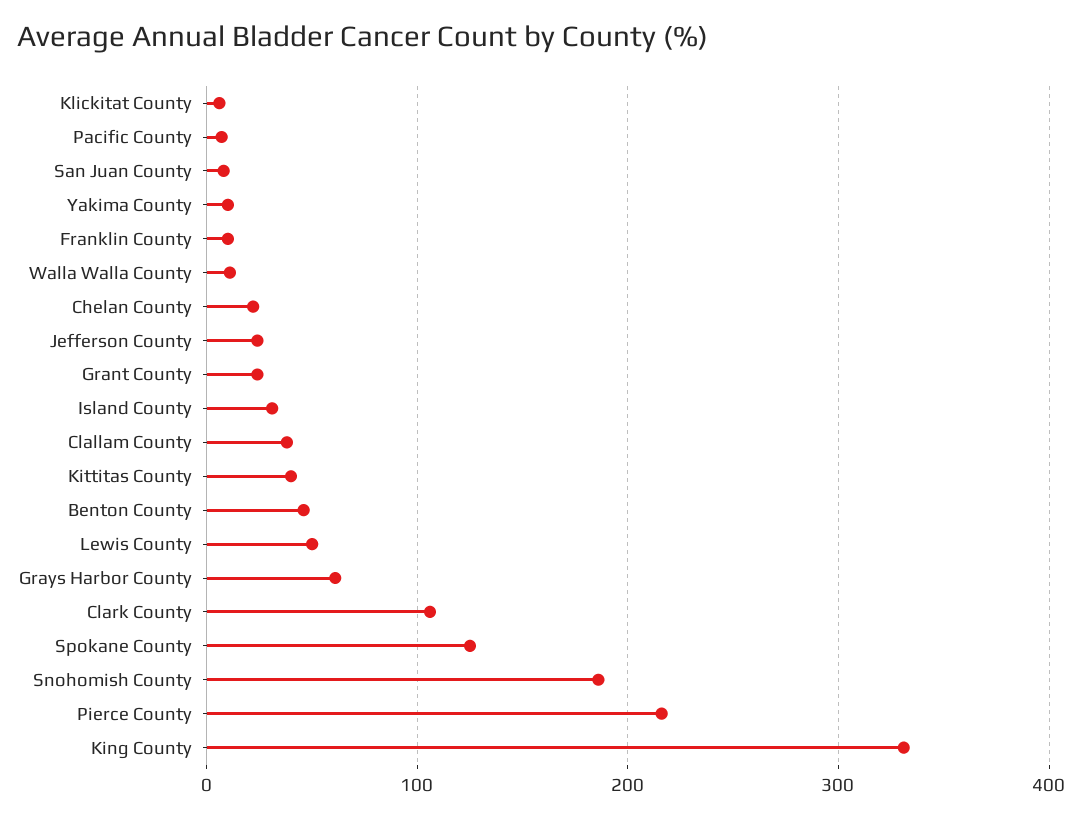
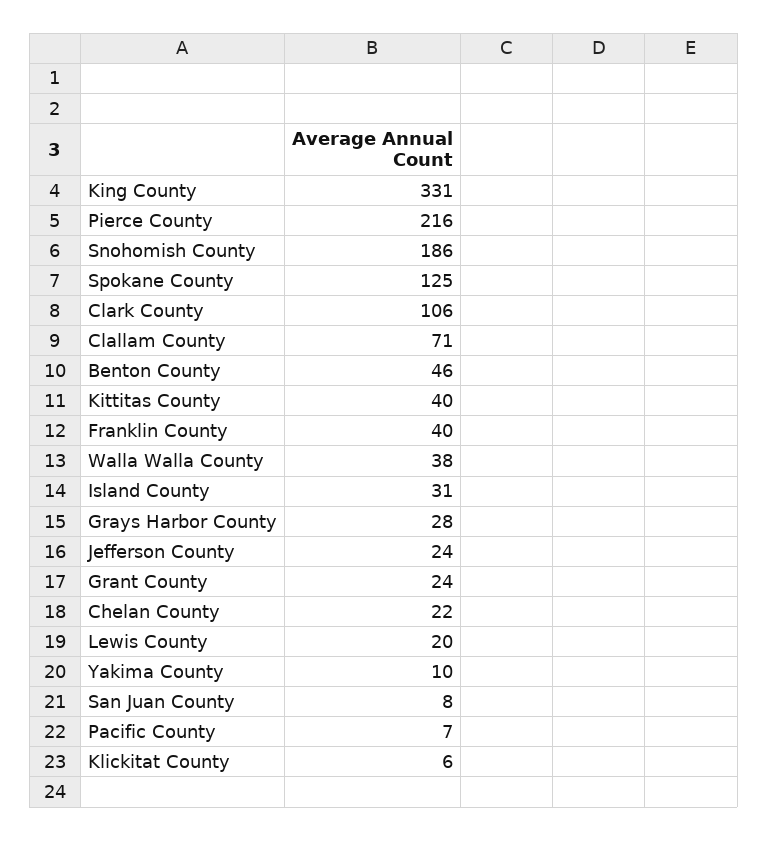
Franklin County: 10 -> 40
Walla Walla County: 10 -> 38
Clallam County: 40 -> 71
Lewis County: 50 -> 20
Grays Harbor County: 60 -> 28

